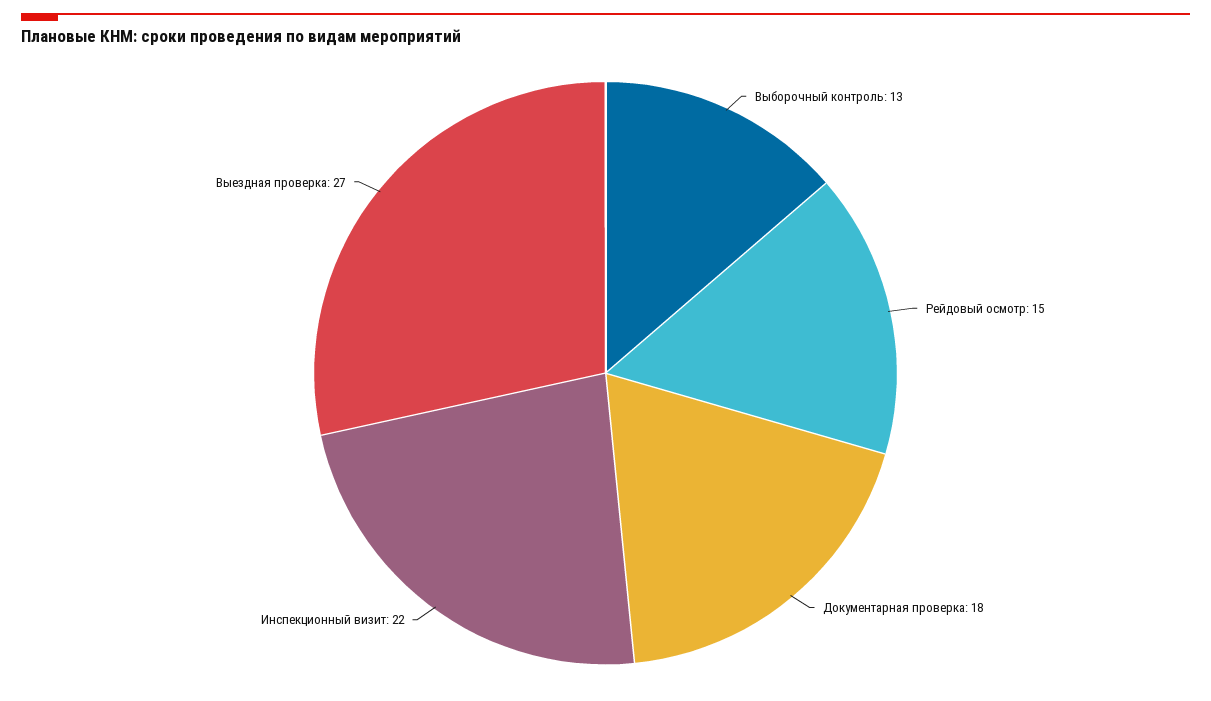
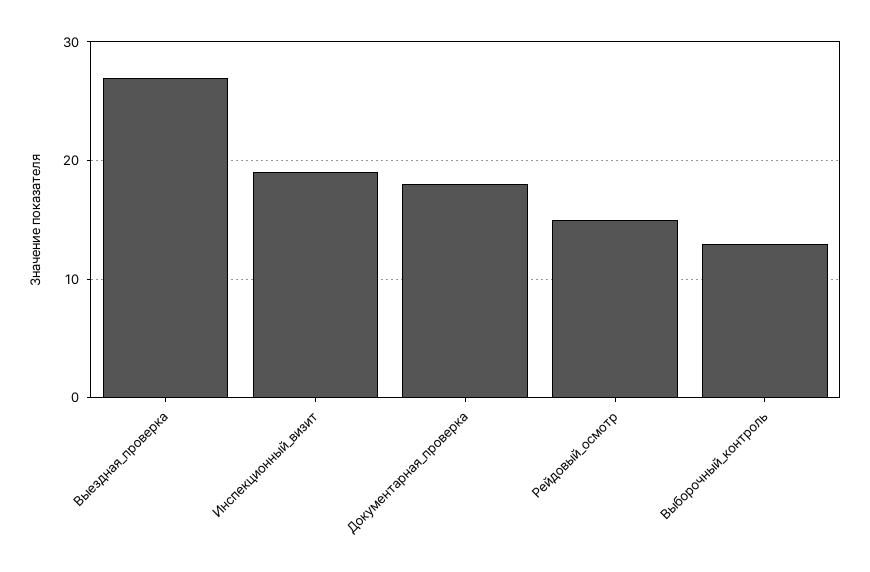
Инспекционный визит: 22 -> 19

